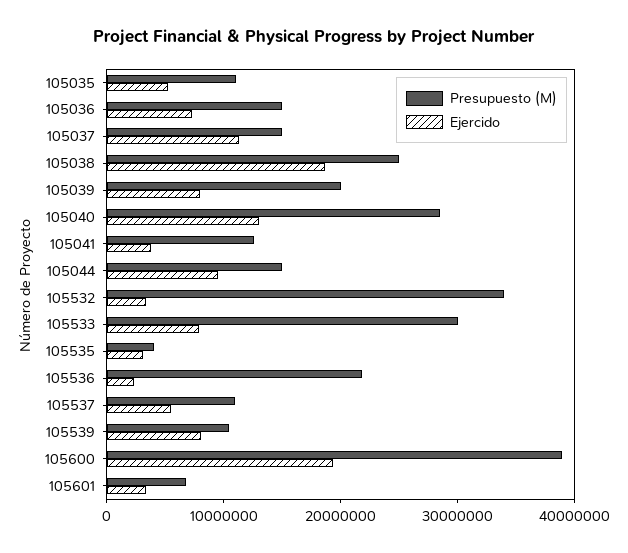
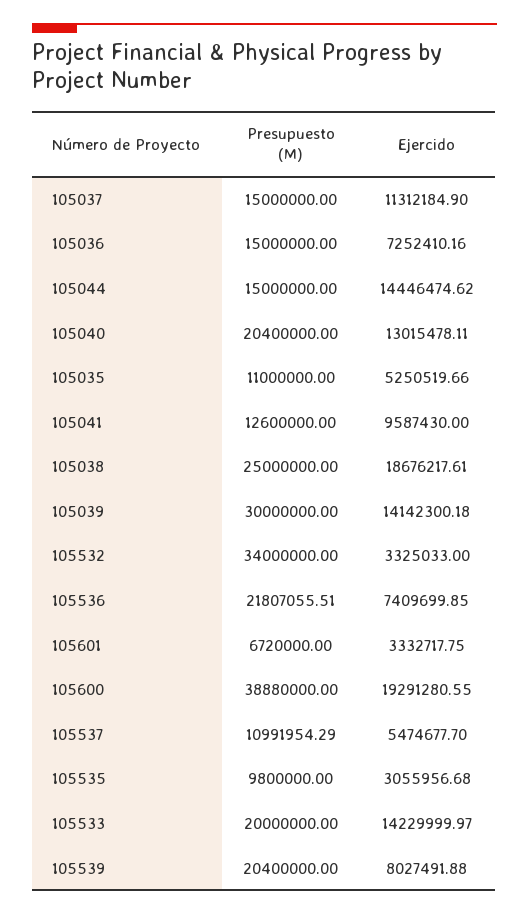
Presupuesto (M), 105039: 20000000 -> 30000000
Ejercido, 105039: 8000000 -> 14142300.18
Presupuesto (M), 105040: 28000000 -> 20400000
Ejercido, 105041: 4000000 -> 9587430
Ejercido, 105044: 10000000 -> 14446474.62
Presupuesto (M), 105533: 30000000 -> 20000000
Ejercido, 105533: 8000000 -> 14229999.97
Presupuesto (M), 105535: 4000000 -> 9800000
Ejercido, 105536: 2000000 -> 7409699.85
Presupuesto (M), 105539: 10000000 -> 20400000

